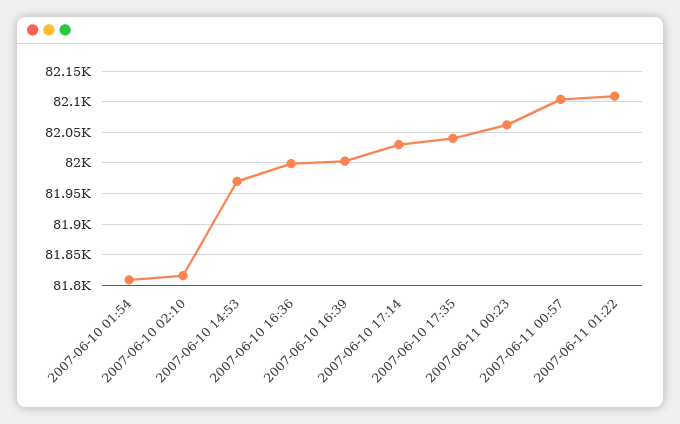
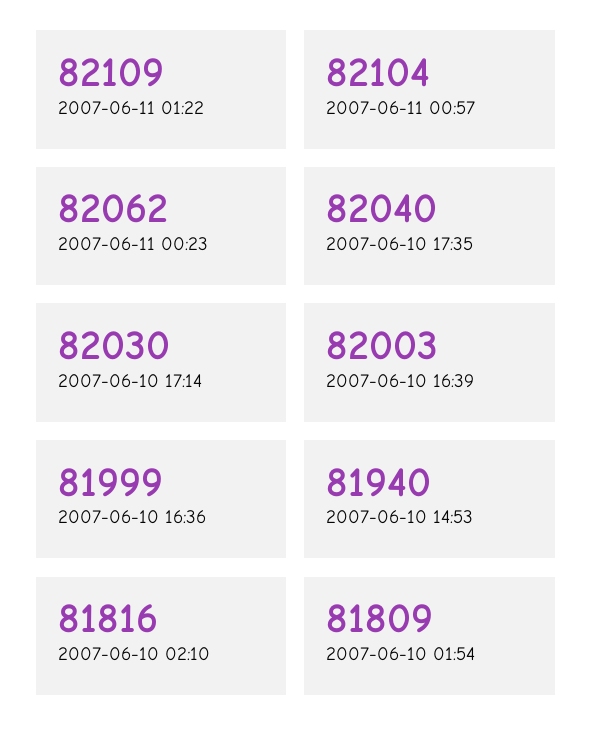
2007-06-10 14:53: 81970 -> 81940

